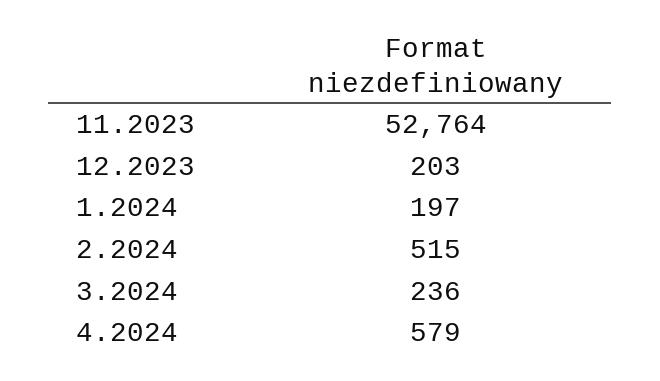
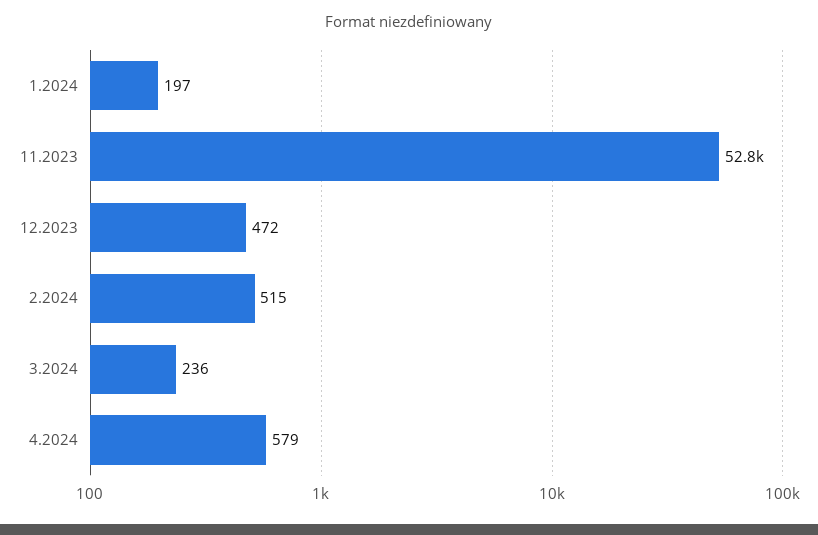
12.2023: 203 -> 472

